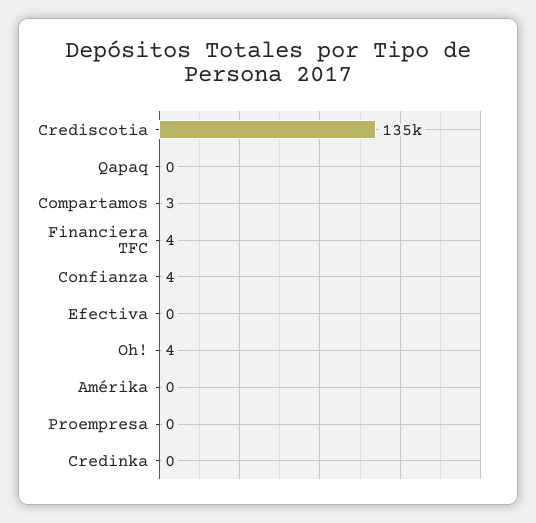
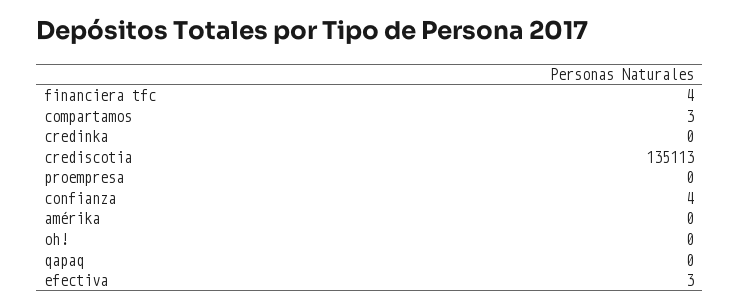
Efectiva: 0 -> 3
Oh!: 4 -> 0

